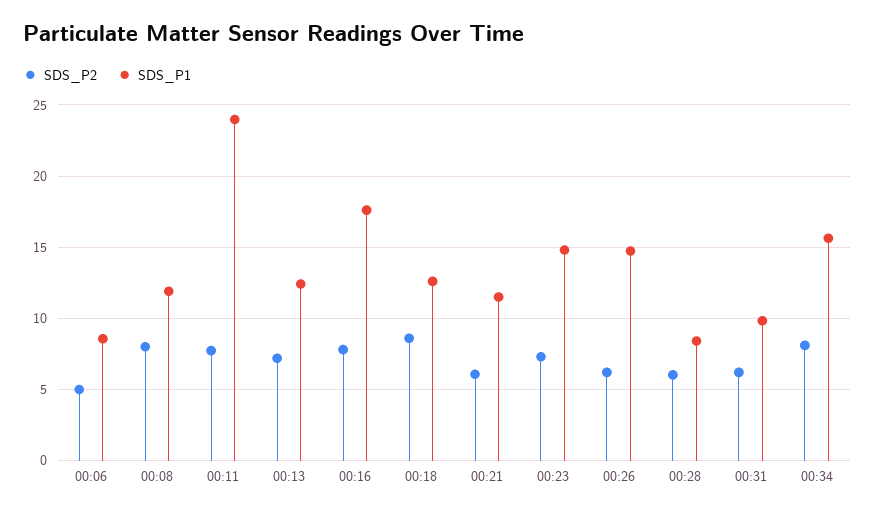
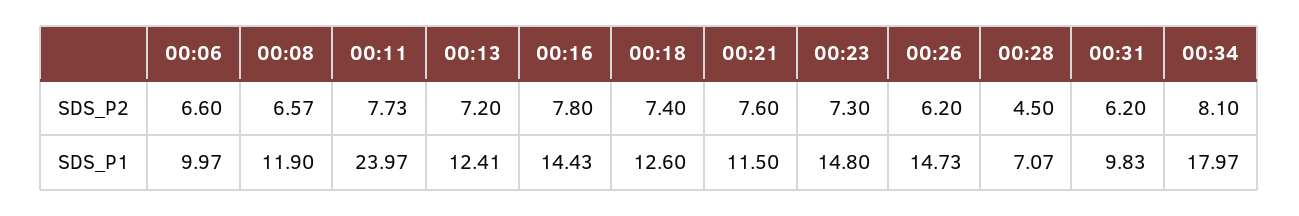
SDS_P2, 00:06: 5 -> 6.6
SDS_P1, 00:06: 8.5 -> 9.97
SDS_P2, 00:08: 8 -> 6.57
SDS_P1, 00:16: 17.5 -> 14.43
SDS_P2, 00:18: 8.5 -> 7.4
SDS_P2, 00:21: 6 -> 7.6
SDS_P2, 00:28: 6 -> 4.5
SDS_P1, 00:28: 8.5 -> 7.07
SDS_P1, 00:34: 15.5 -> 17.97

